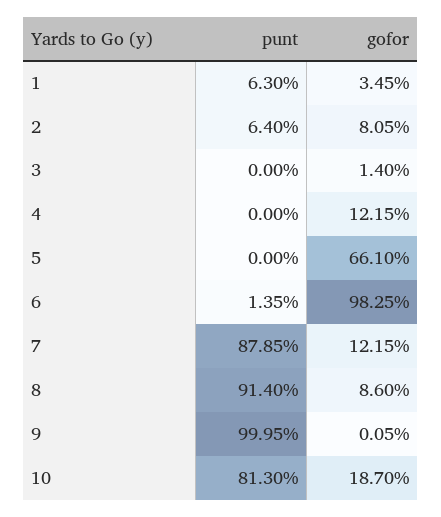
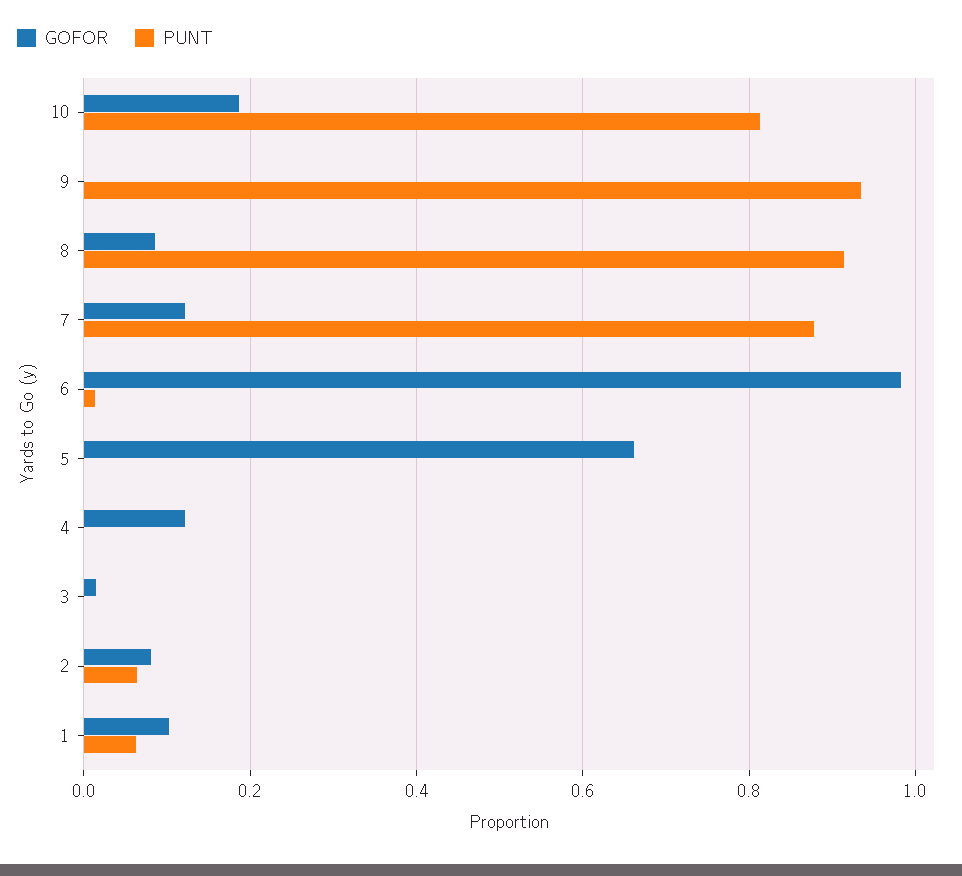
gofor, 1: 0.0345 -> 0.1
punt, 9: 0.9995 -> 0.94

